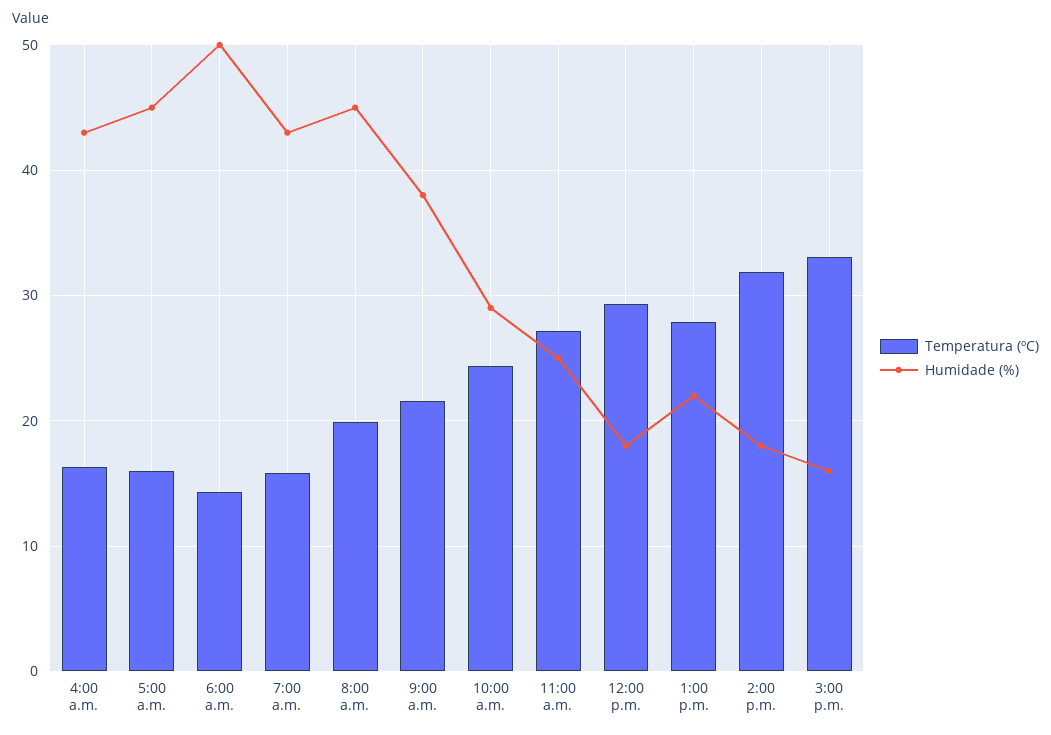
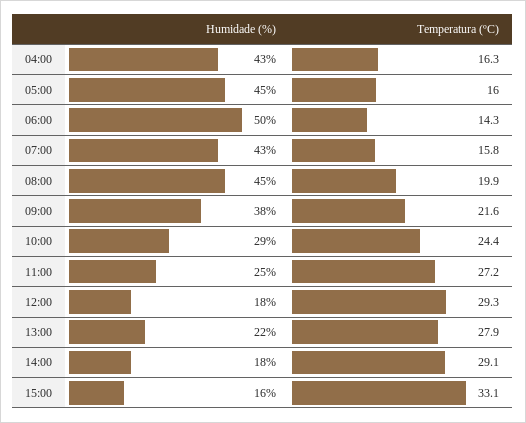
Temperatura (ºC), 2:00 p.m.: 32 -> 29.1

